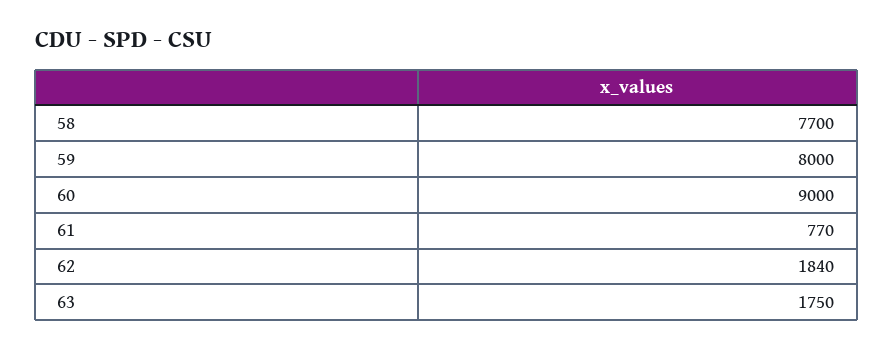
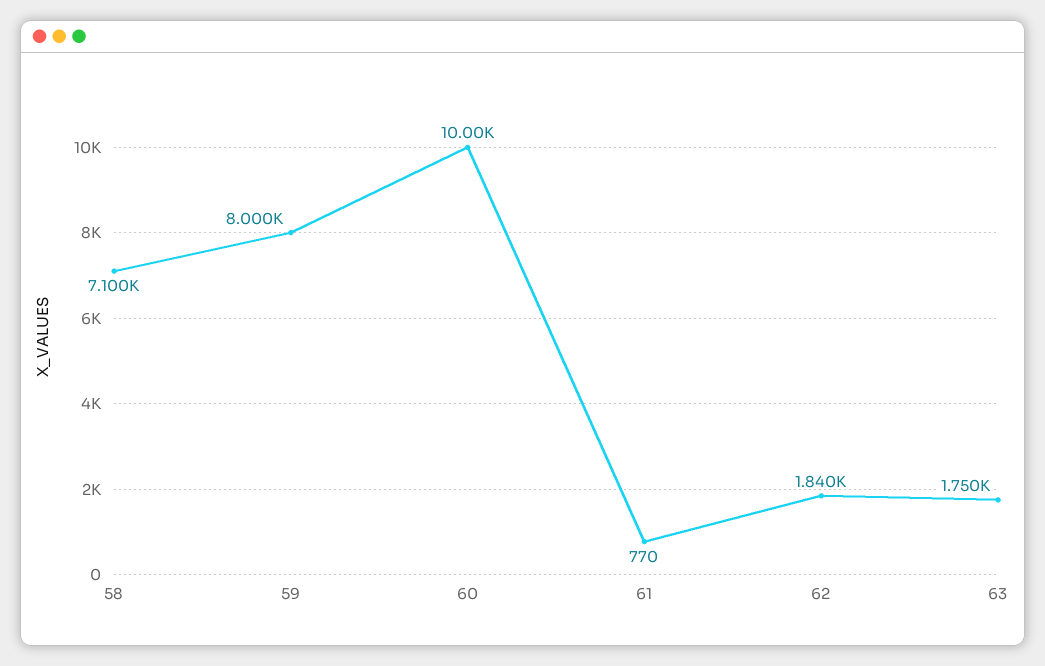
58: 7700 -> 7100
60: 9000 -> 10000

